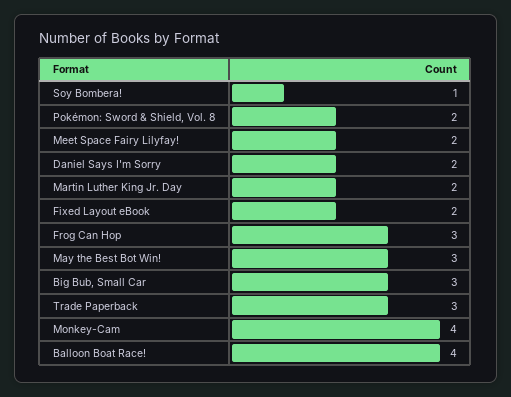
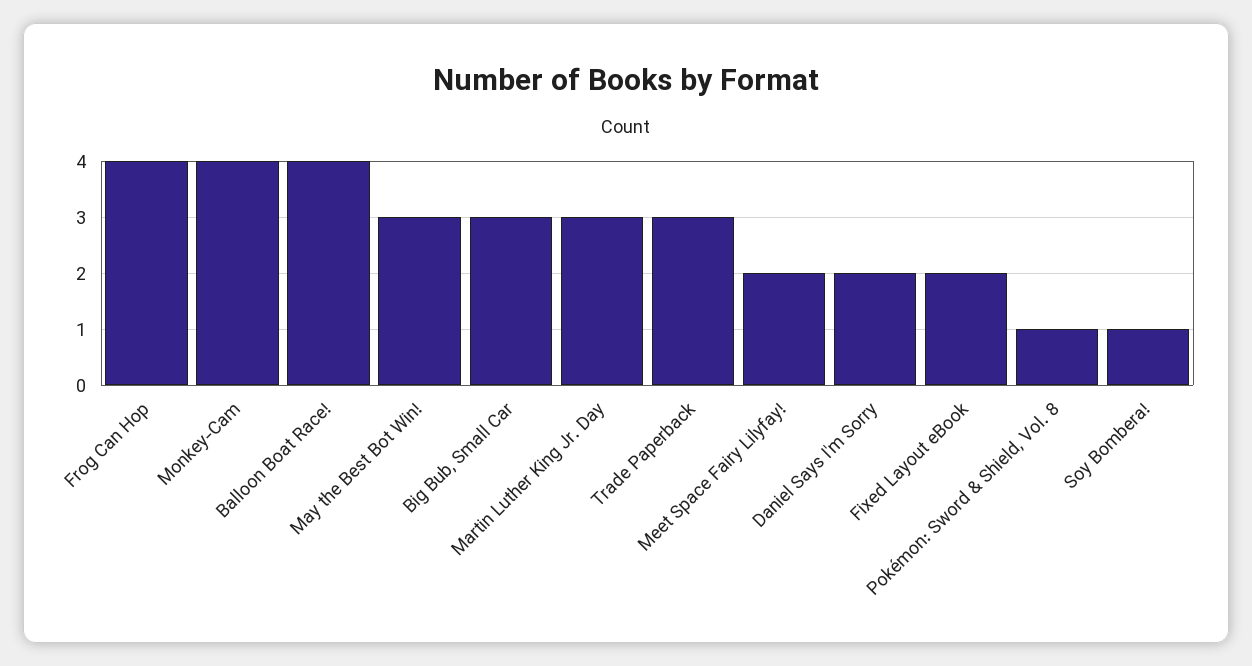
Pokémon: Sword & Shield, Vol. 8: 2 -> 1
Martin Luther King Jr. Day: 2 -> 3
Frog Can Hop: 3 -> 4

